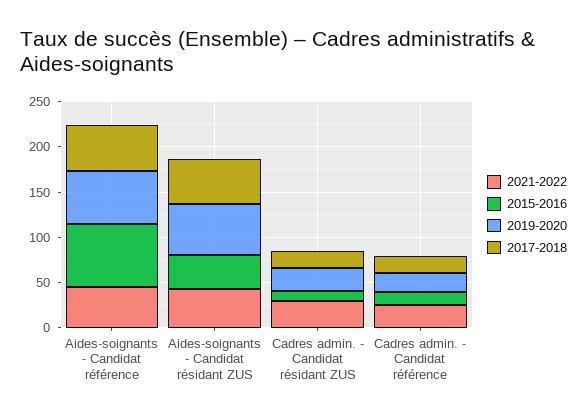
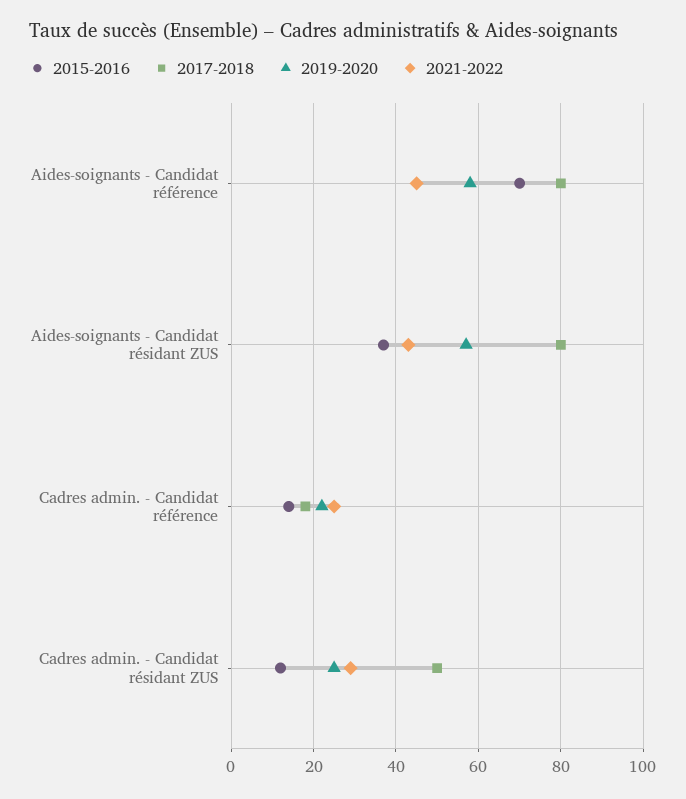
2017-2018, Aides-soignants - Candidat référence: 50 -> 80
2017-2018, Aides-soignants - Candidat résidant ZUS: 50 -> 80
2017-2018, Cadres admin. - Candidat résidant ZUS: 20 -> 50

